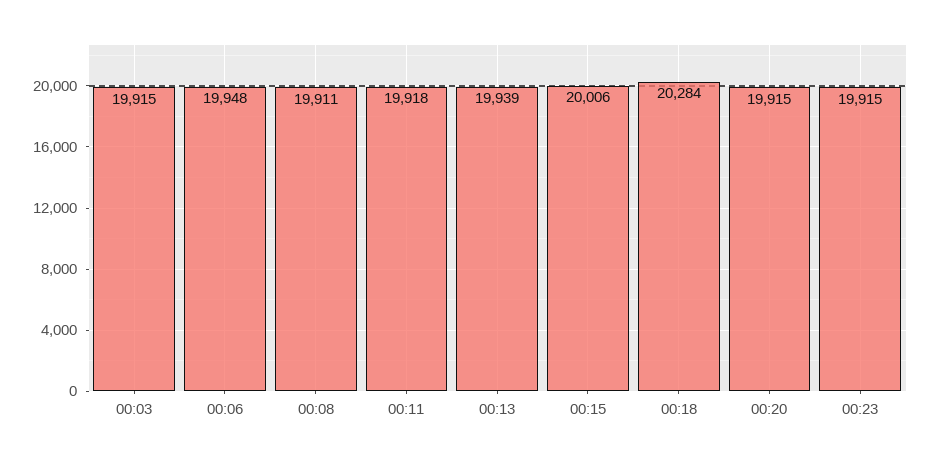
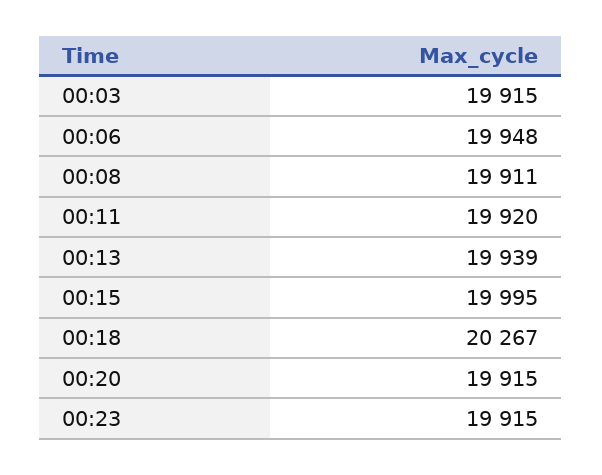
00:11: 19918 -> 19920
00:15: 20006 -> 19995
00:18: 20284 -> 20267

